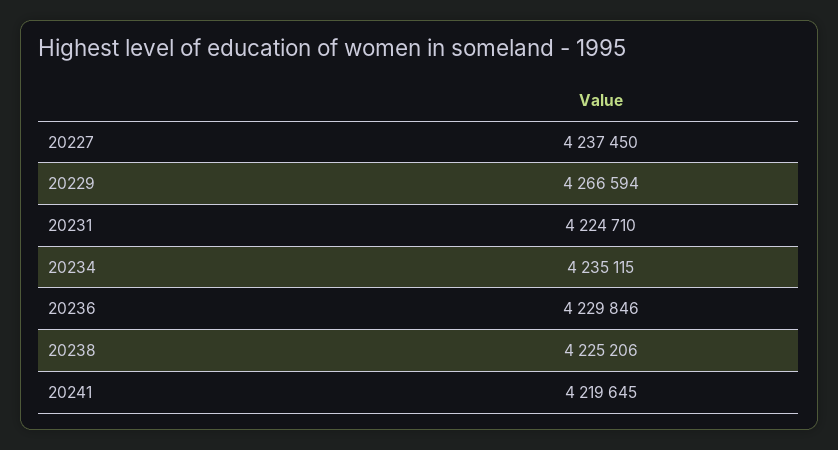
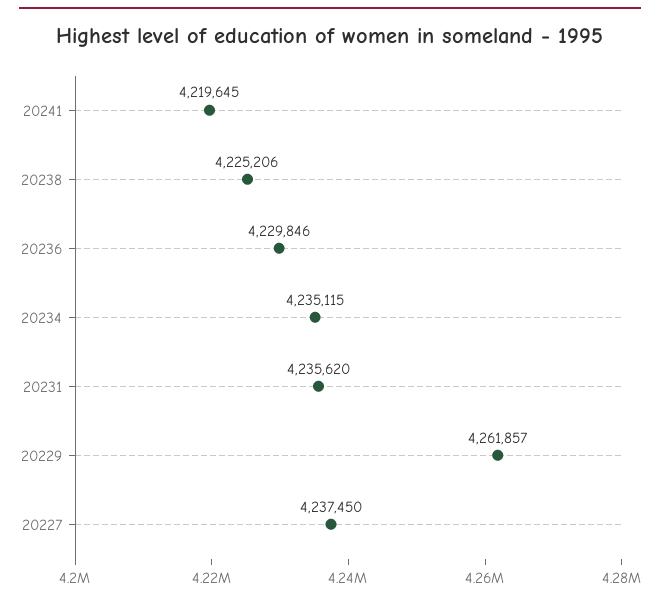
20229: 4266594 -> 4261857
20231: 4224710 -> 4235620

